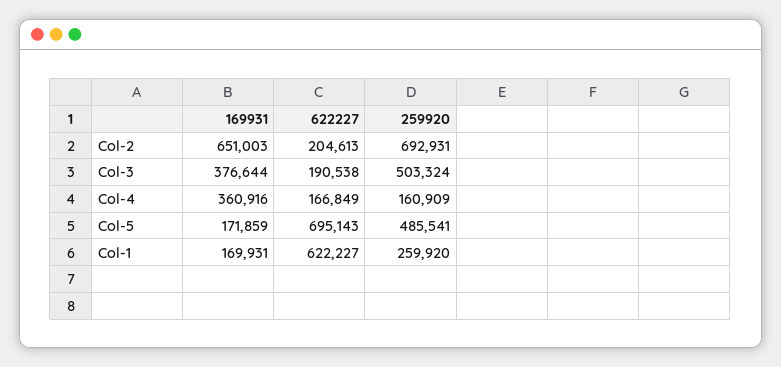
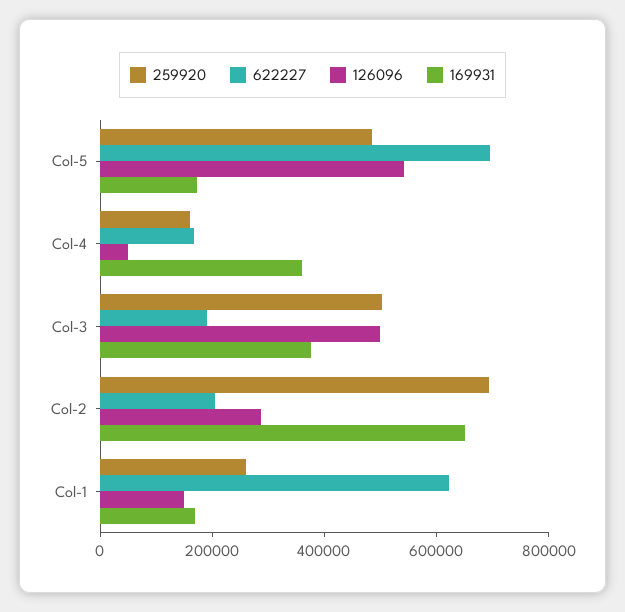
126096, Col-5: none -> 550000
126096, Col-4: none -> 50000
126096, Col-3: none -> 500000
126096, Col-2: none -> 300000
126096, Col-1: none -> 150000

